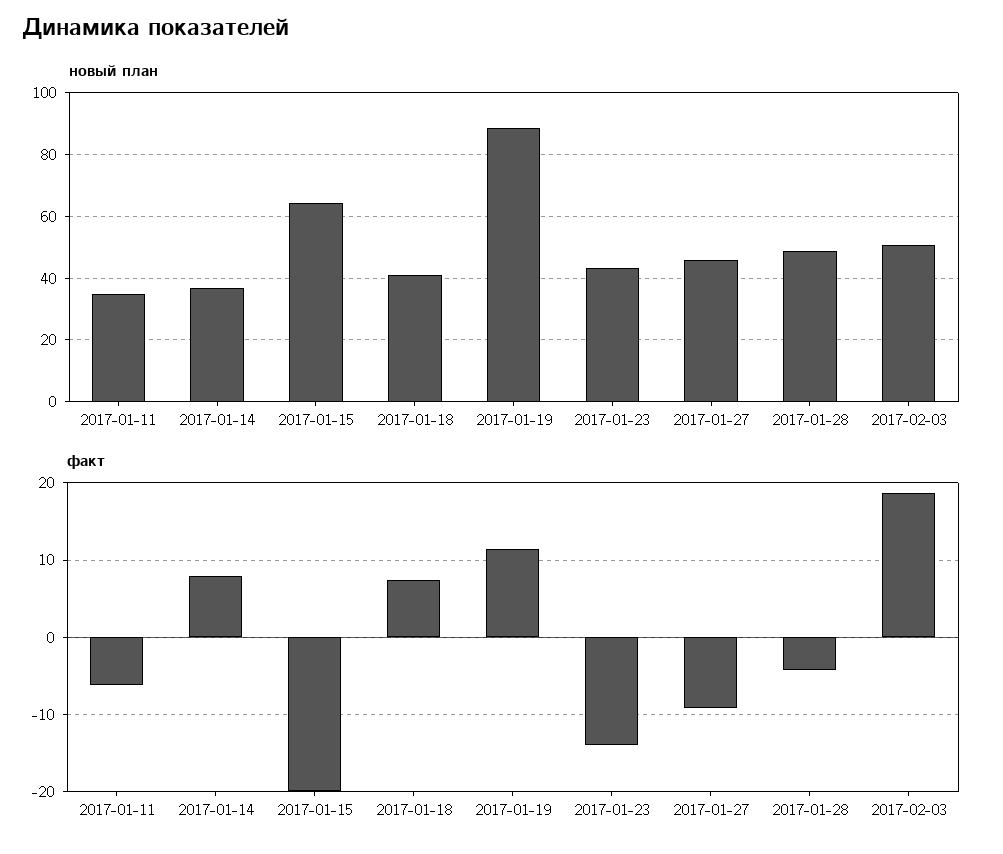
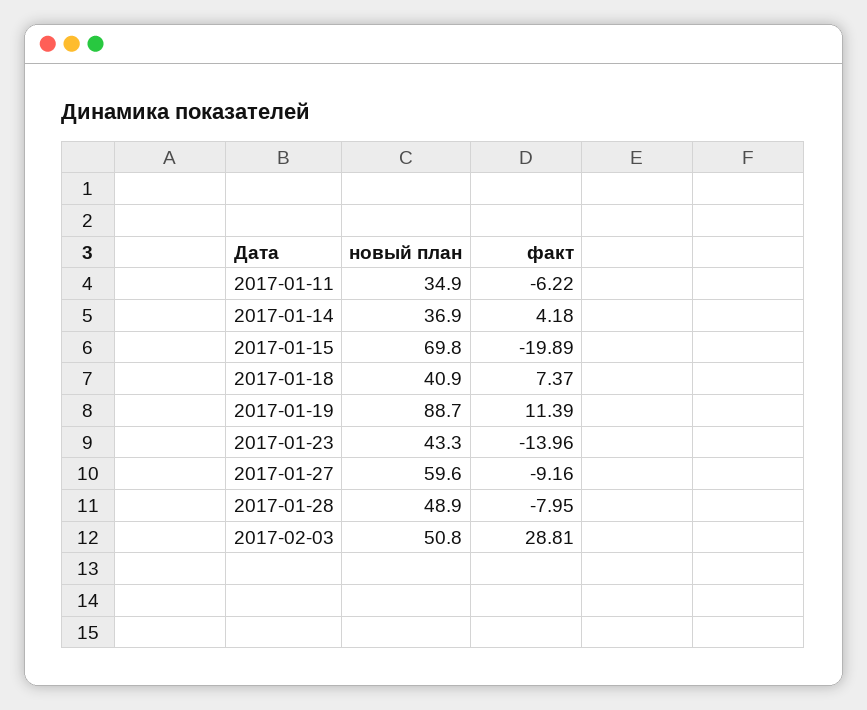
новый план, 2017-01-15: 64 -> 69.8
новый план, 2017-01-27: 46 -> 59.6
факт, 2017-01-14: 8 -> 4.18
факт, 2017-01-28: -4 -> -7.95
факт, 2017-02-03: 19 -> 28.81

